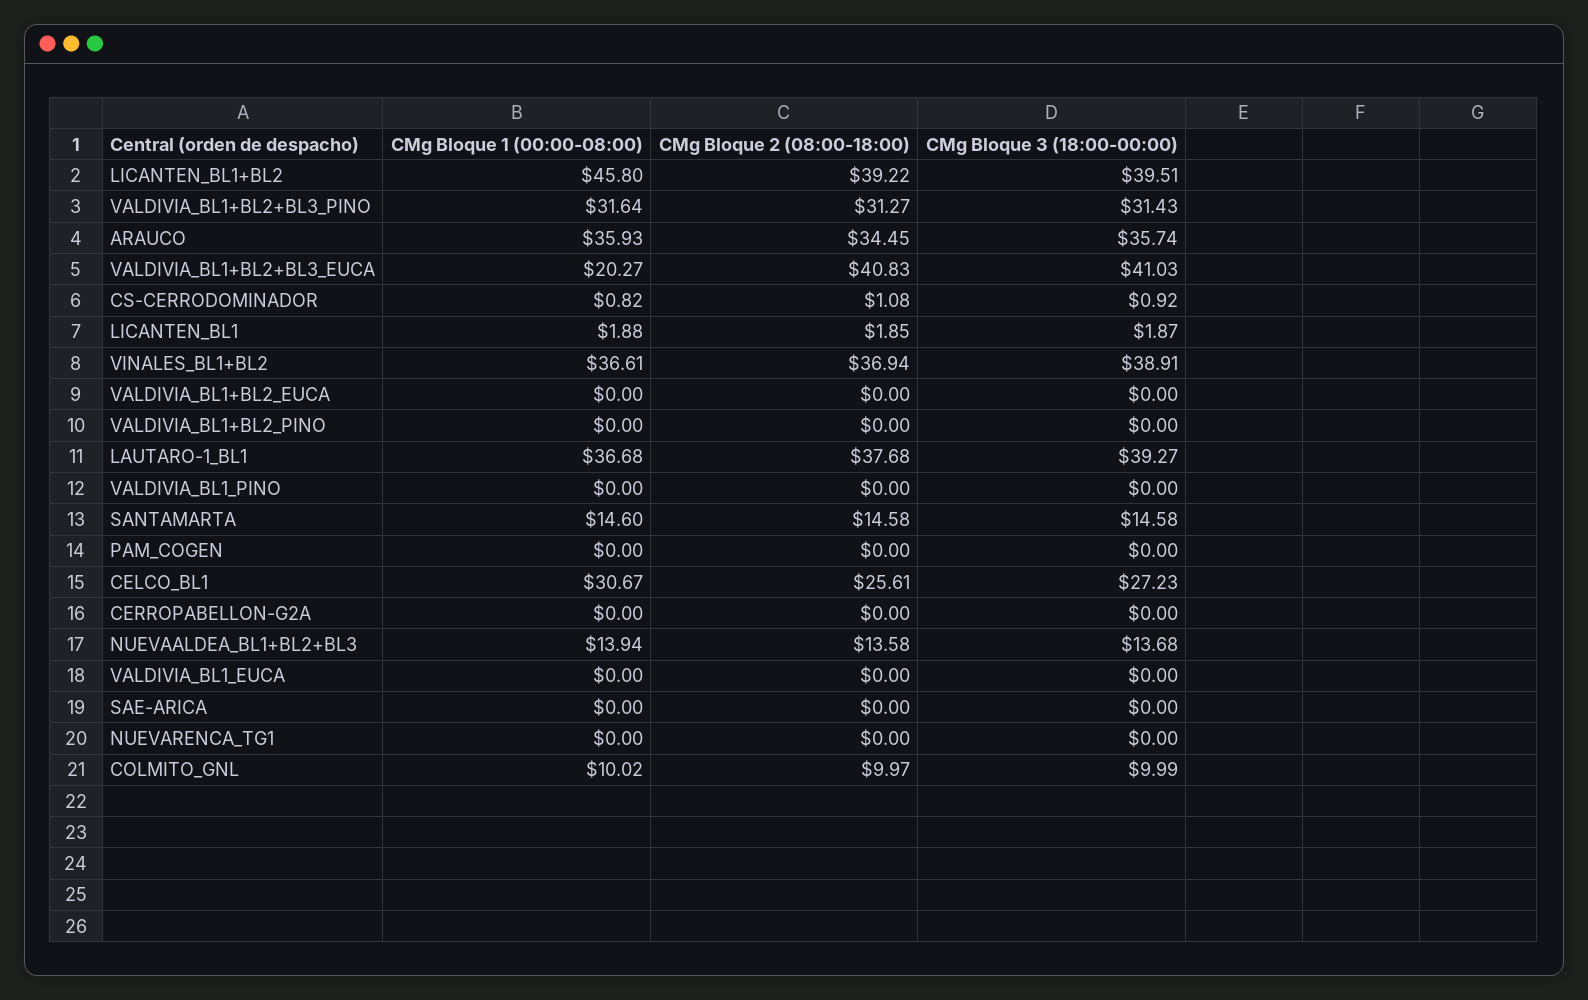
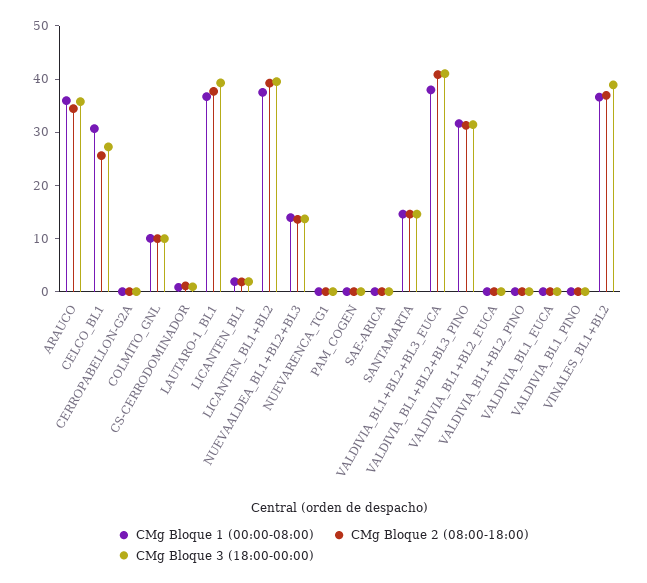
CMg Bloque 1 (00:00-08:00), LICANTEN_BL1+BL2: 45.8 -> 38
CMg Bloque 1 (00:00-08:00), VALDIVIA_BL1+BL2+BL3_EUCA: 20.27 -> 38

